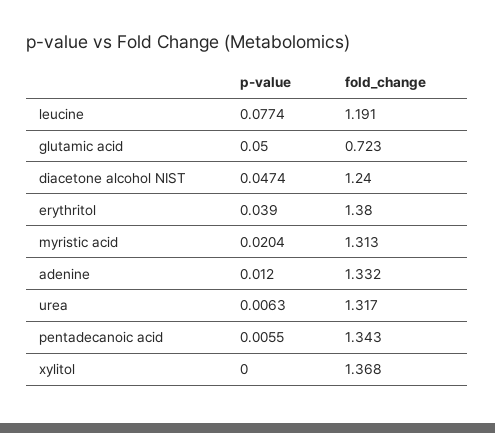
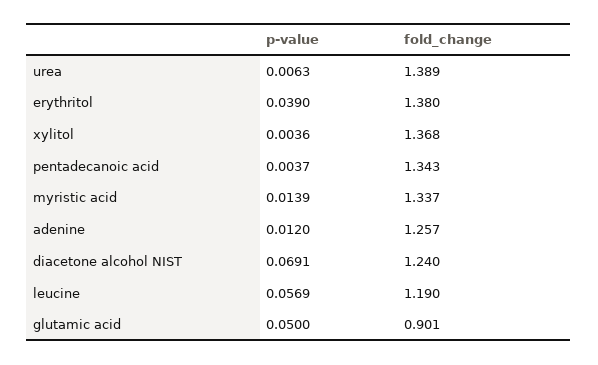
p-value, leucine: 0.0774 -> 0.0569
fold_change, leucine: 1.191 -> 1.19
fold_change, glutamic acid: 0.723 -> 0.901
p-value, diacetone alcohol NIST: 0.0474 -> 0.0691
p-value, myristic acid: 0.0204 -> 0.0139
fold_change, myristic acid: 1.313 -> 1.337
fold_change, adenine: 1.332 -> 1.257
fold_change, urea: 1.317 -> 1.389
p-value, pentadecanoic acid: 0.0055 -> 0.0037
p-value, xylitol: 0 -> 0.0036

